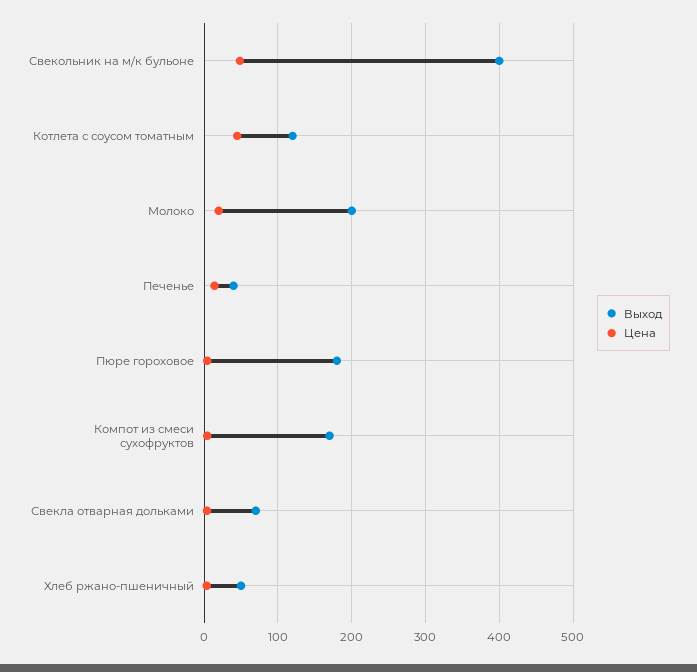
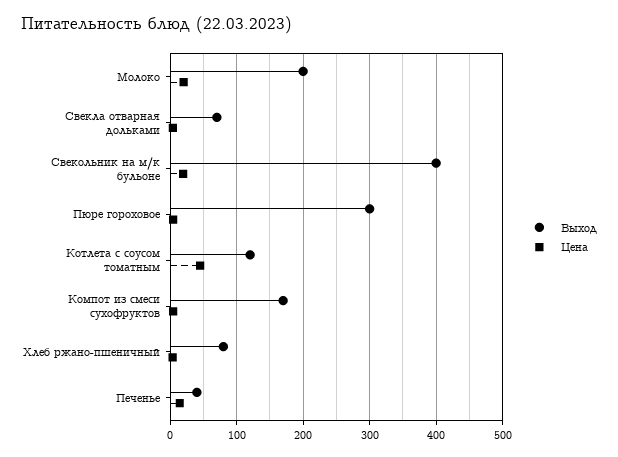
Цена, Свекольник на м/к бульоне: 50 -> 20
Выход, Пюре гороховое: 180 -> 300
Выход, Хлеб ржано-пшеничный: 50 -> 80

